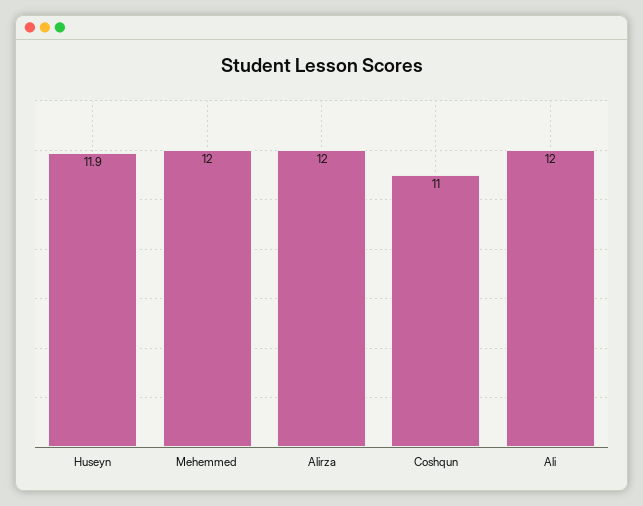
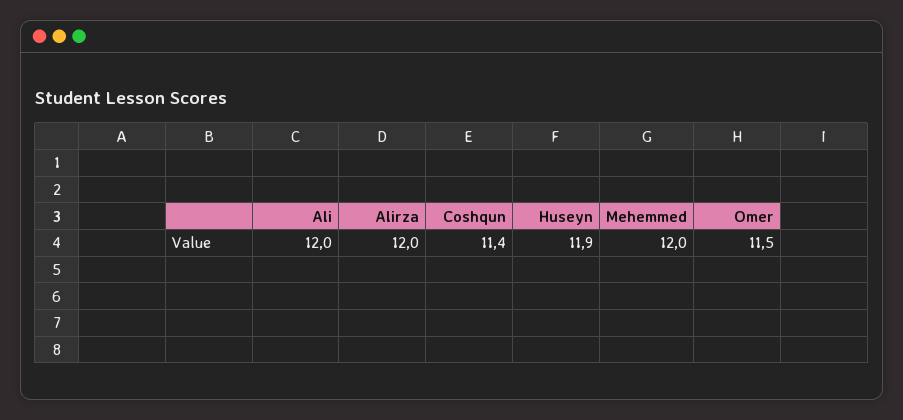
Coshqun: 11 -> 11.4
Omer: none -> 11.5

